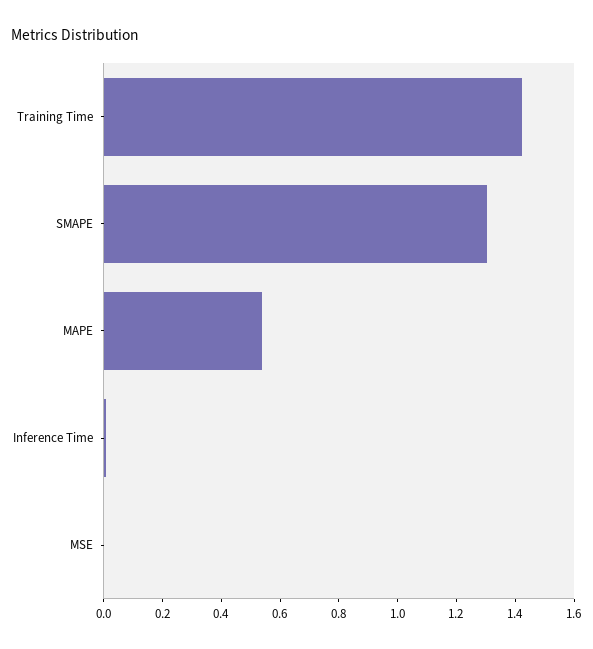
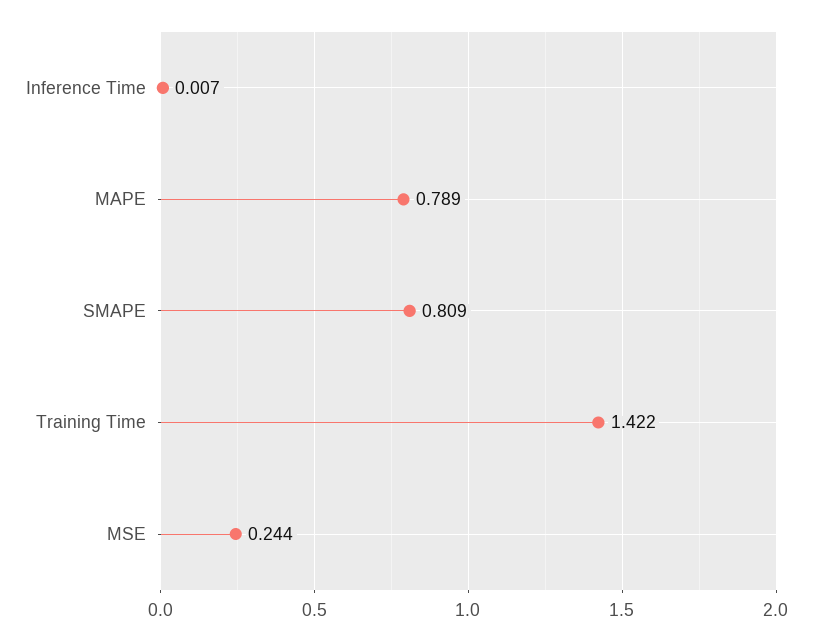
SMAPE: 1.3 -> 0.809
MAPE: 0.55 -> 0.789
MSE: 0 -> 0.244

